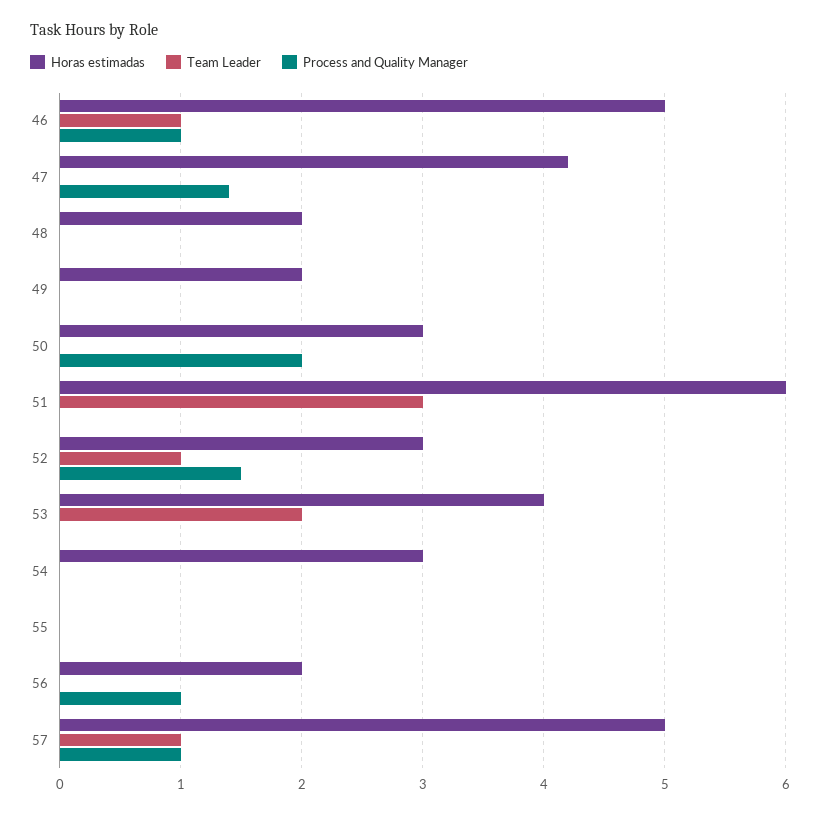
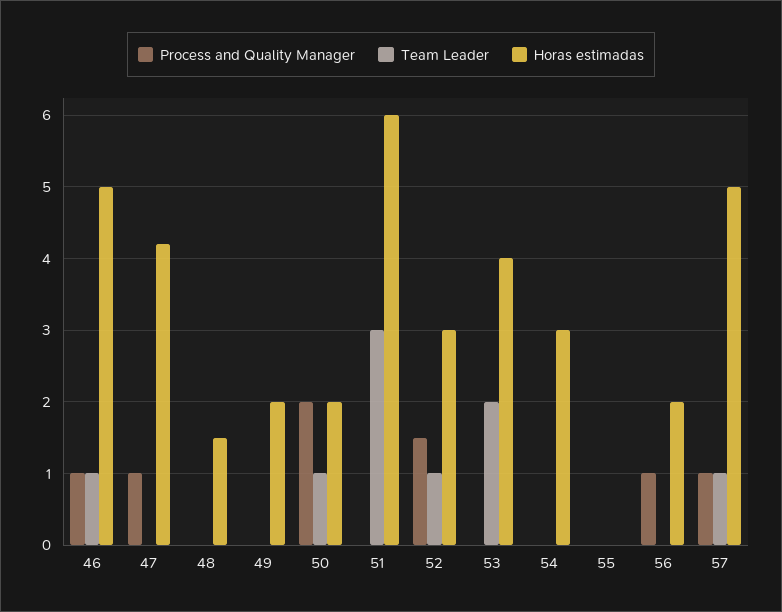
Process and Quality Manager, 47: 1.4 -> 1
Horas estimadas, 48: 2 -> 1.5
Horas estimadas, 50: 3 -> 2
Team Leader, 50: 0 -> 1

